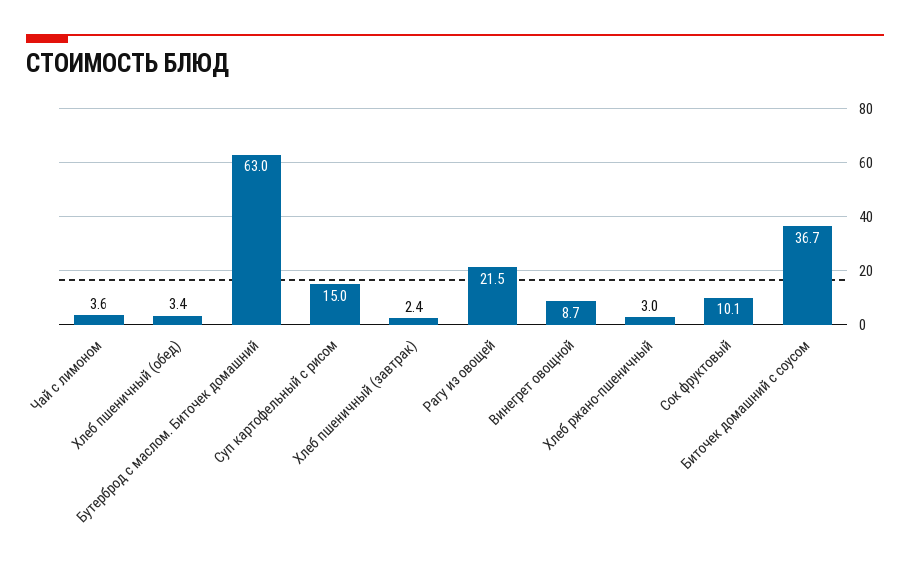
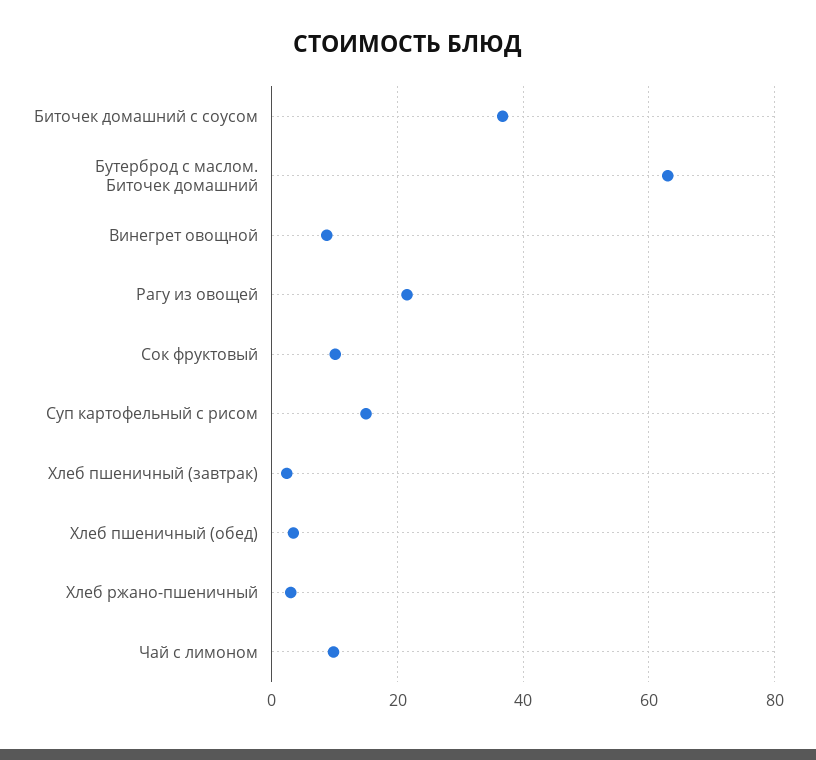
Чай с лимоном: 3.6 -> 10

